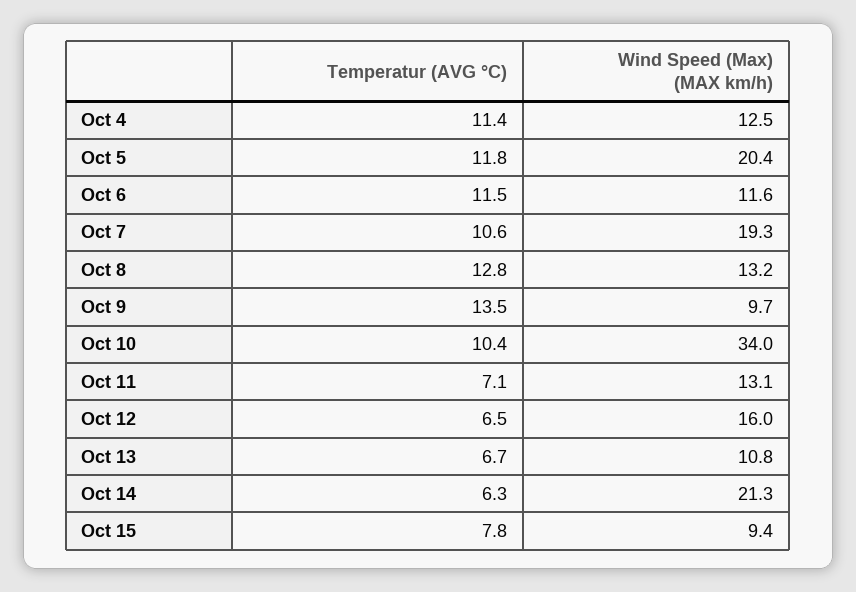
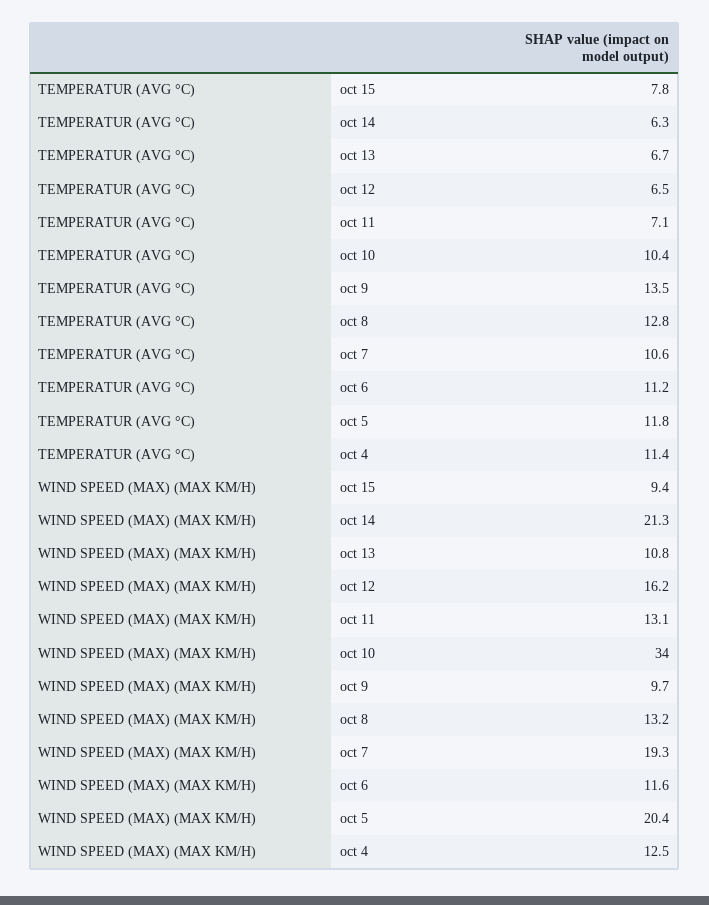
Temperatur (AVG °C), Oct 6: 11.5 -> 11.2
Wind Speed (Max) (MAX km/h), Oct 12: 16 -> 16.2

